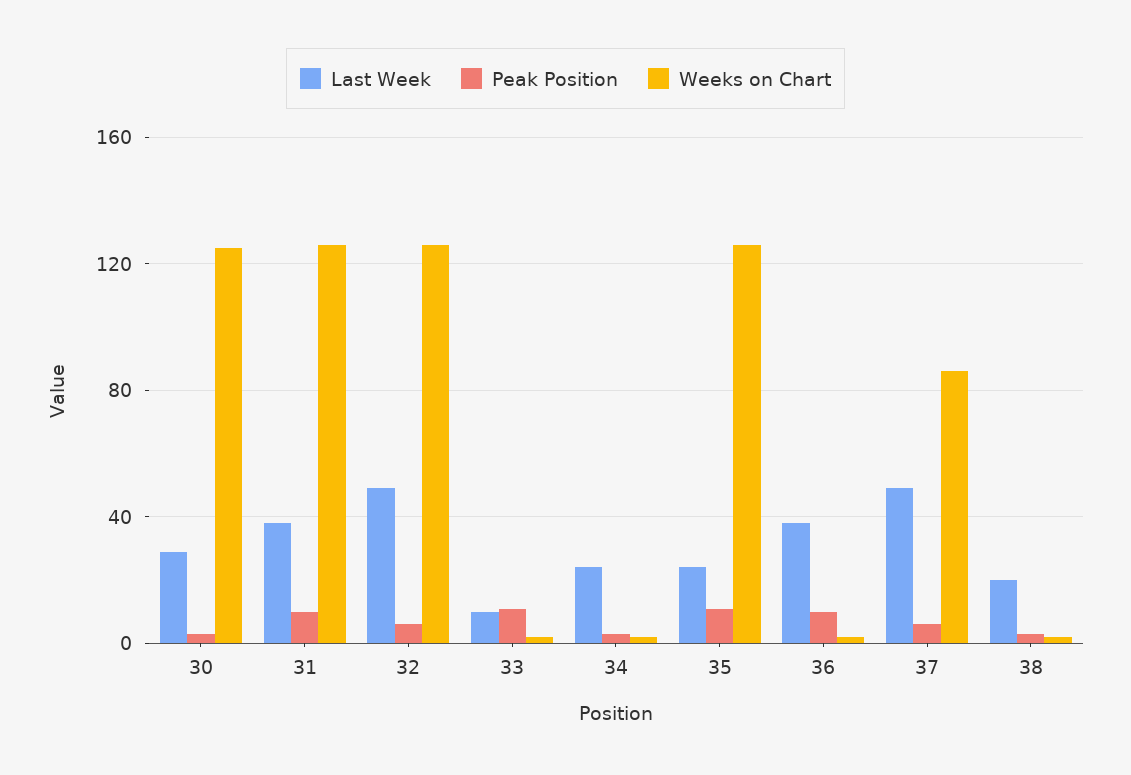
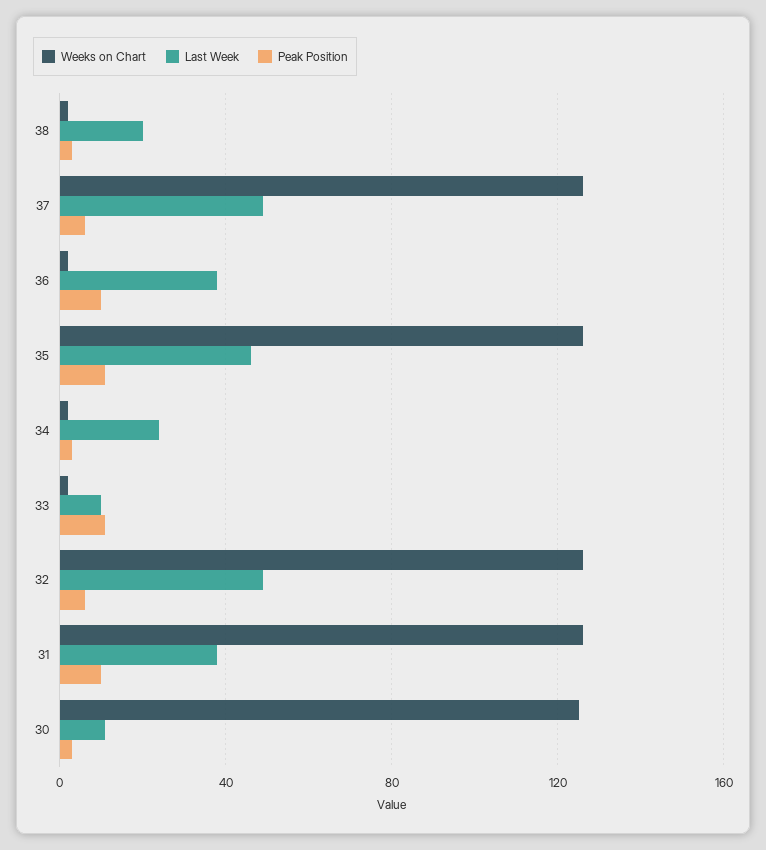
Last Week, 30: 30 -> 10
Last Week, 35: 25 -> 45
Weeks on Chart, 37: 85 -> 125

